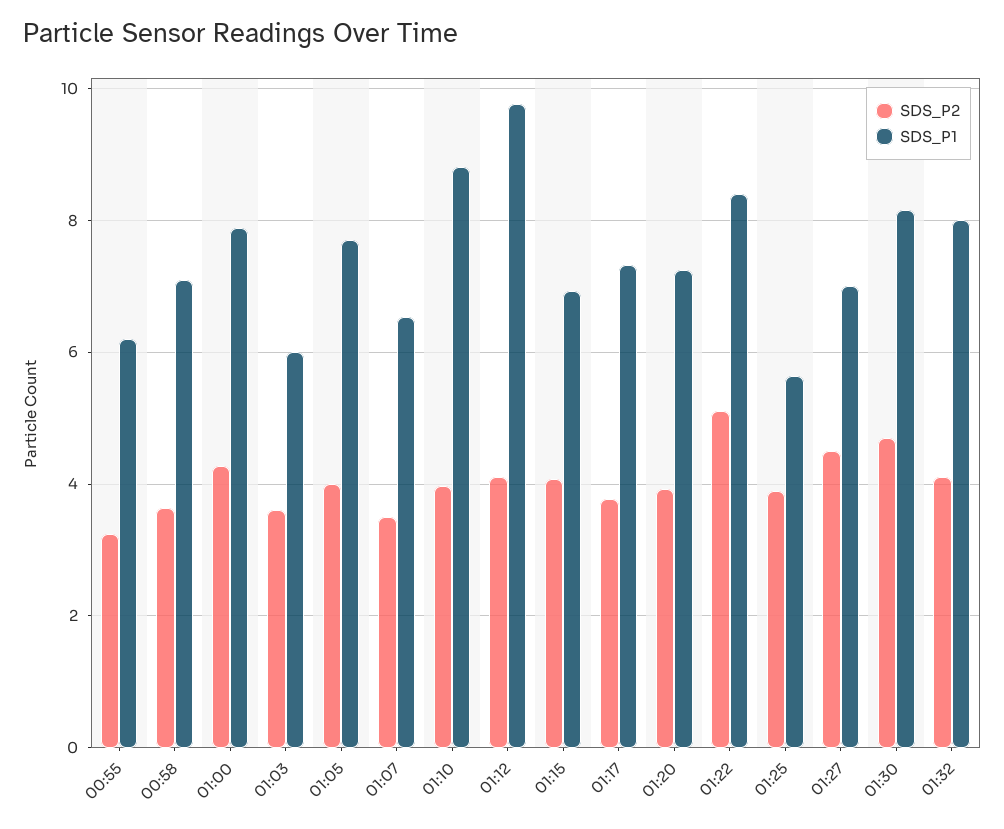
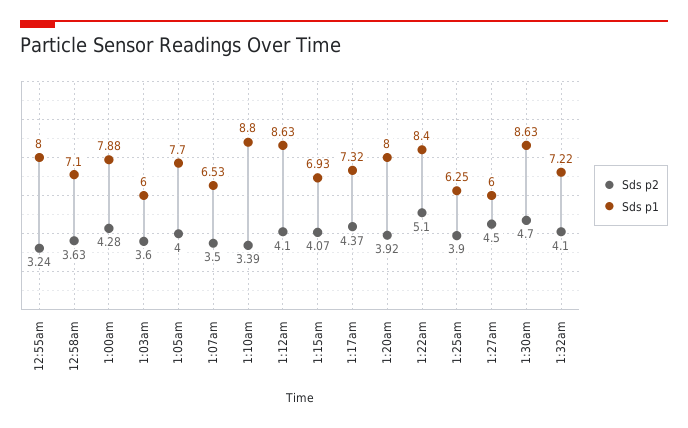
SDS_P1, 00:55: 6.2 -> 8
SDS_P2, 01:10: 4 -> 3.39
SDS_P1, 01:12: 9.8 -> 8.63
SDS_P2, 01:17: 3.8 -> 4.37
SDS_P1, 01:20: 7.2 -> 8
SDS_P1, 01:25: 5.6 -> 6.25
SDS_P1, 01:27: 7 -> 6
SDS_P1, 01:30: 8.2 -> 8.63
SDS_P1, 01:32: 8 -> 7.22

